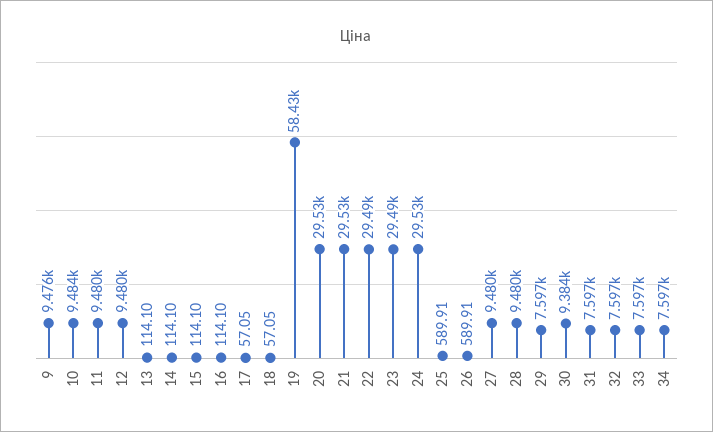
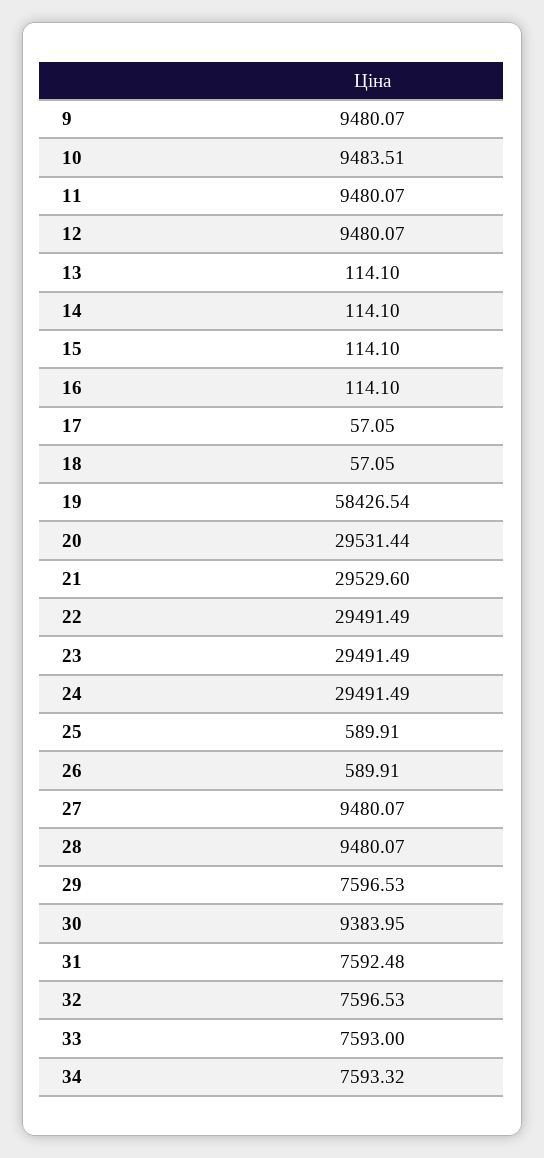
9: 9476 -> 9480.07
24: 29530 -> 29491.49
31: 7597 -> 7592.48
33: 7597 -> 7593
34: 7597 -> 7593.32

